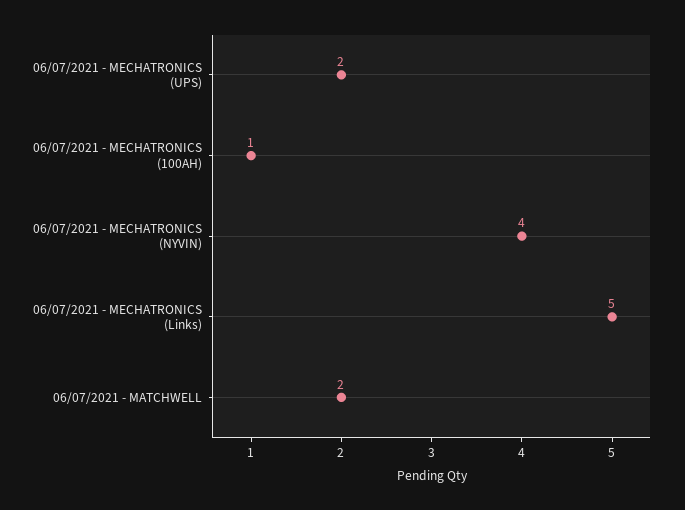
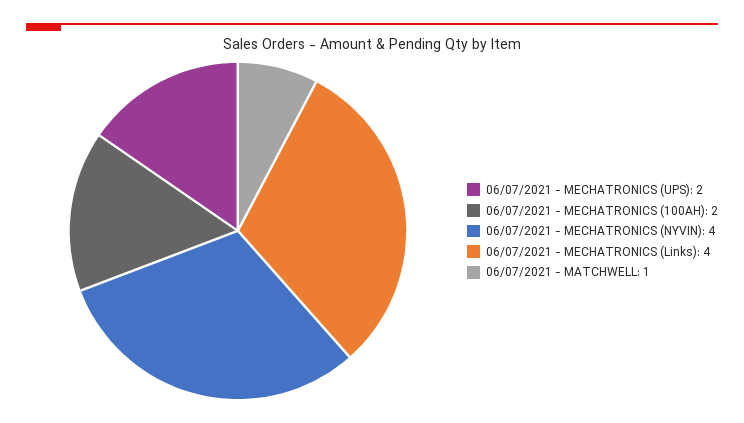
06/07/2021 - MECHATRONICS (100AH): 1 -> 2
06/07/2021 - MECHATRONICS (Links): 5 -> 4
06/07/2021 - MATCHWELL: 2 -> 1

